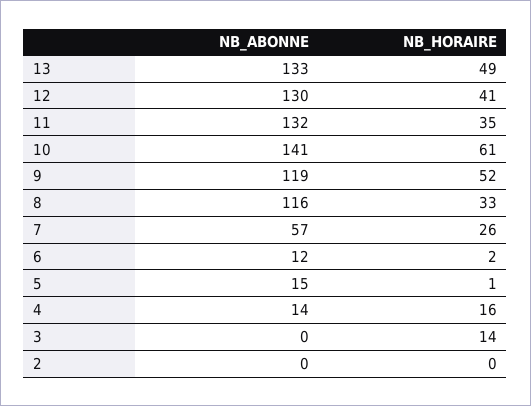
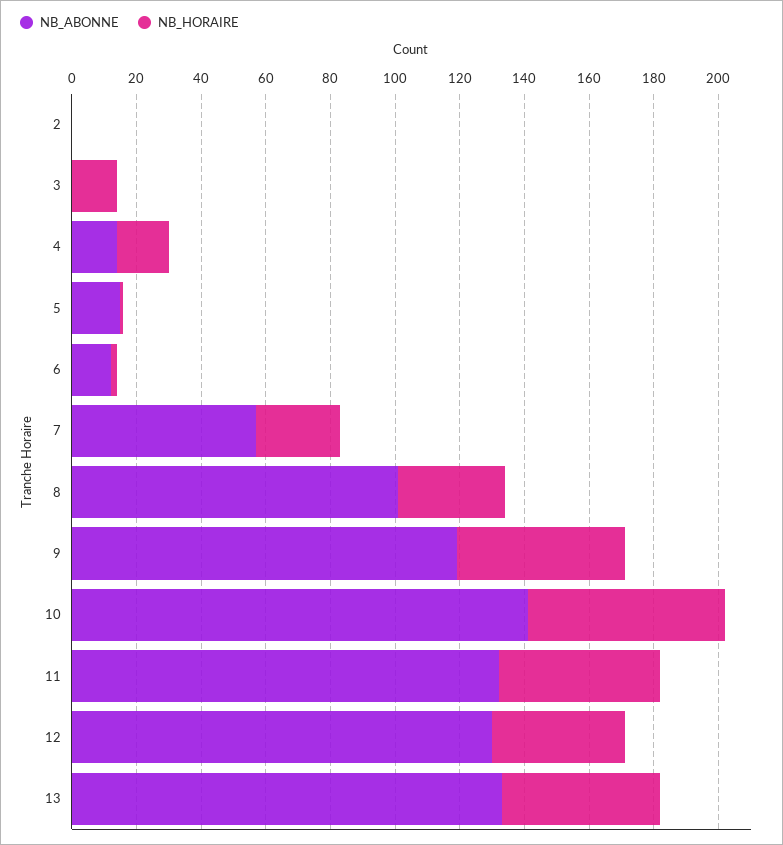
NB_HORAIRE, 11: 35 -> 50
NB_ABONNE, 8: 116 -> 100

